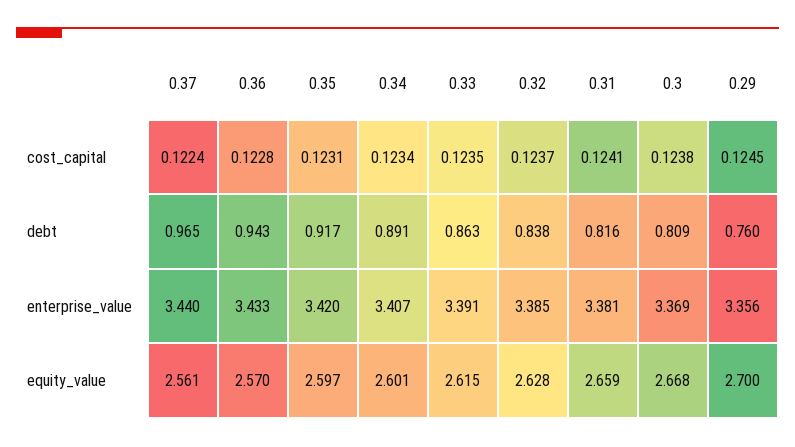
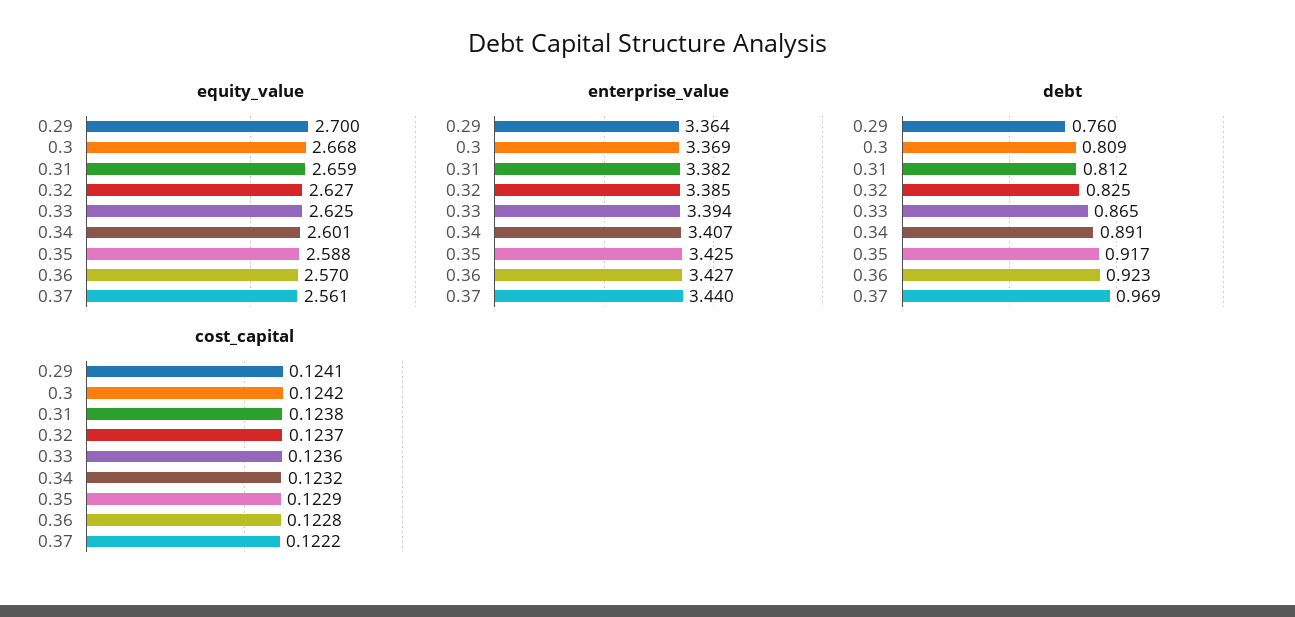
cost_capital, 0.37: 0.1224 -> 0.1222
cost_capital, 0.35: 0.1231 -> 0.1229
cost_capital, 0.34: 0.1234 -> 0.1232
cost_capital, 0.33: 0.1235 -> 0.1236
cost_capital, 0.31: 0.1241 -> 0.1238
cost_capital, 0.3: 0.1238 -> 0.1242
cost_capital, 0.29: 0.1245 -> 0.1241
debt, 0.37: 0.965 -> 0.969
debt, 0.36: 0.943 -> 0.923
debt, 0.33: 0.863 -> 0.865
debt, 0.32: 0.838 -> 0.825
debt, 0.31: 0.816 -> 0.812
enterprise_value, 0.36: 3.433 -> 3.427
enterprise_value, 0.35: 3.42 -> 3.425
enterprise_value, 0.33: 3.391 -> 3.394
enterprise_value, 0.31: 3.381 -> 3.382
enterprise_value, 0.29: 3.356 -> 3.364
equity_value, 0.35: 2.597 -> 2.588
equity_value, 0.33: 2.615 -> 2.625
equity_value, 0.32: 2.628 -> 2.627

